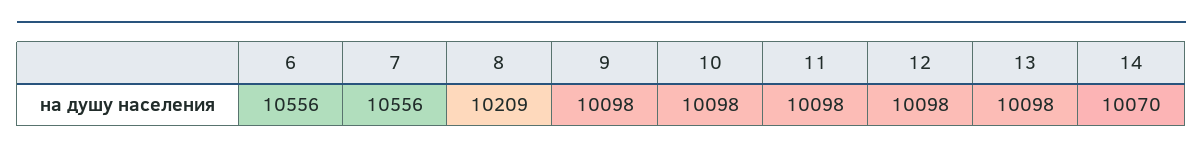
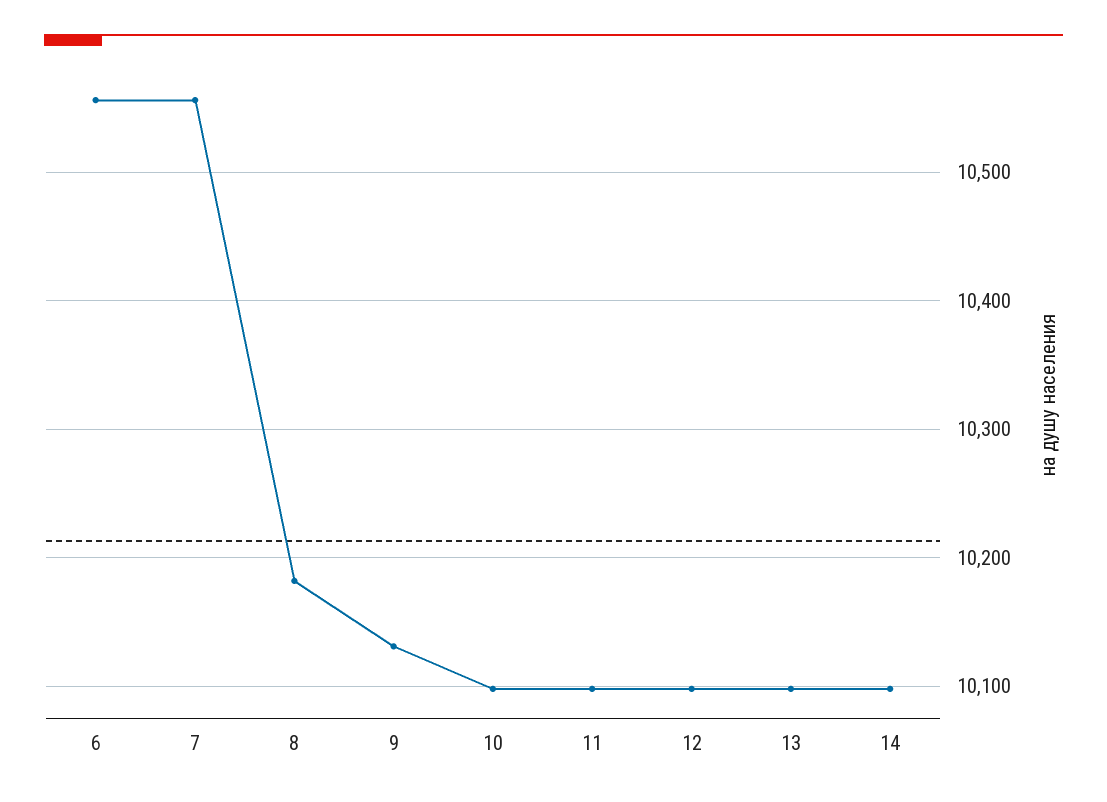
8: 10209 -> 10180
9: 10098 -> 10130
14: 10070 -> 10100

